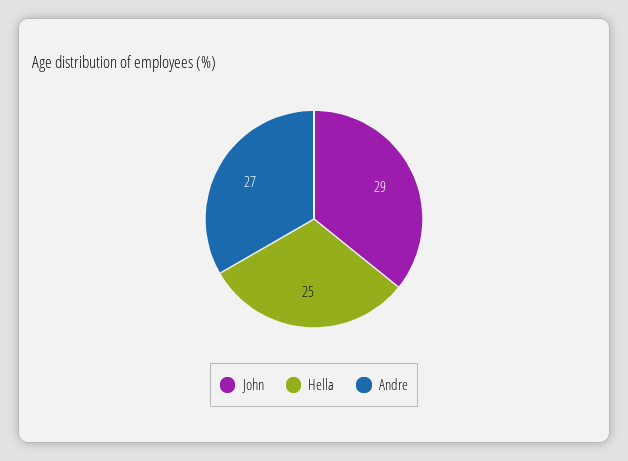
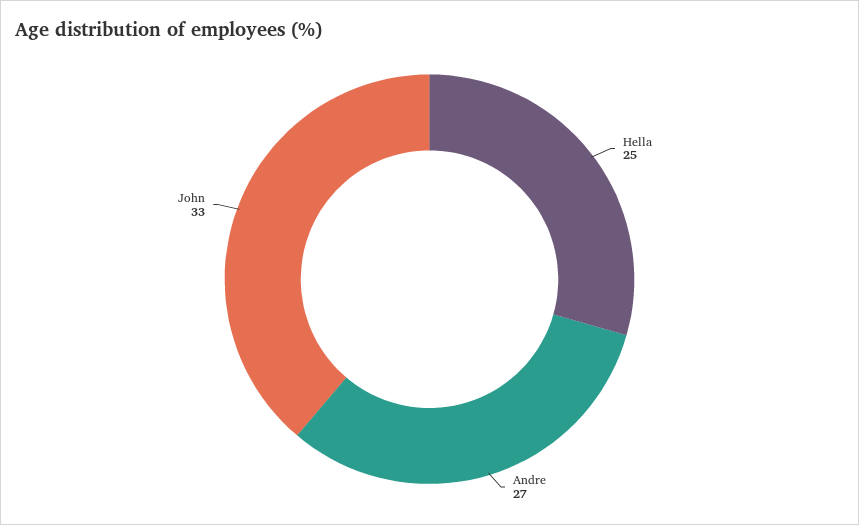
John: 29 -> 33

